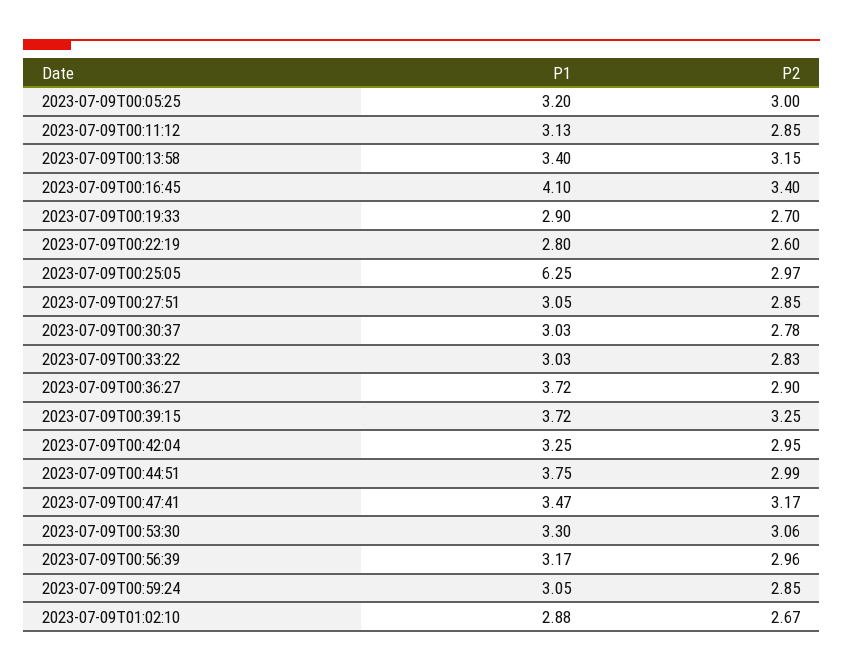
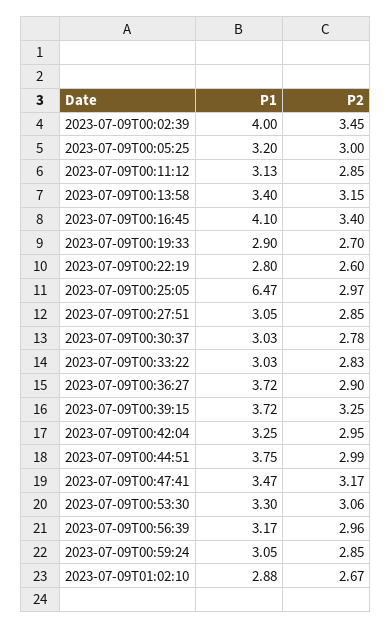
P1, 2023-07-09T00:25:05: 6.25 -> 6.47
P1, 2023-07-09T00:02:39: none -> 4
P2, 2023-07-09T00:02:39: none -> 3.45

